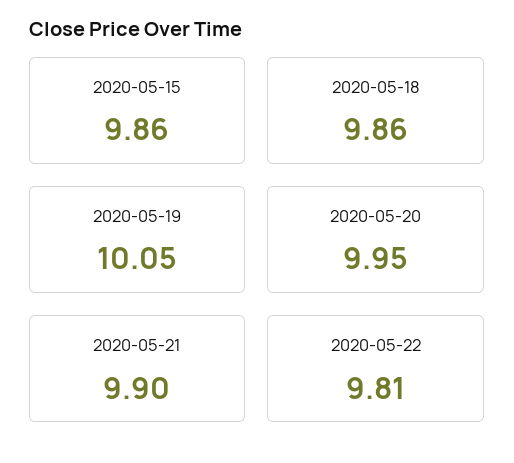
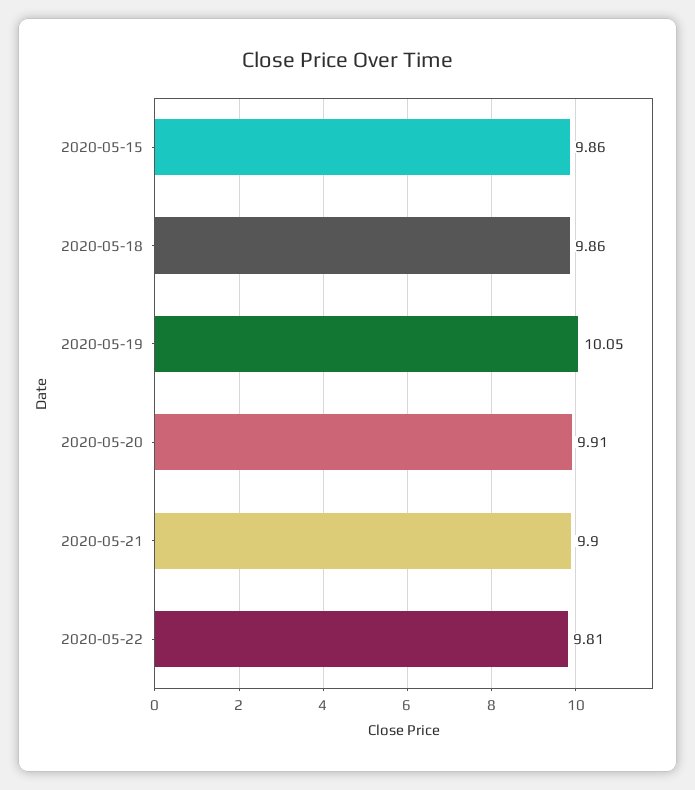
2020-05-20: 9.95 -> 9.91

